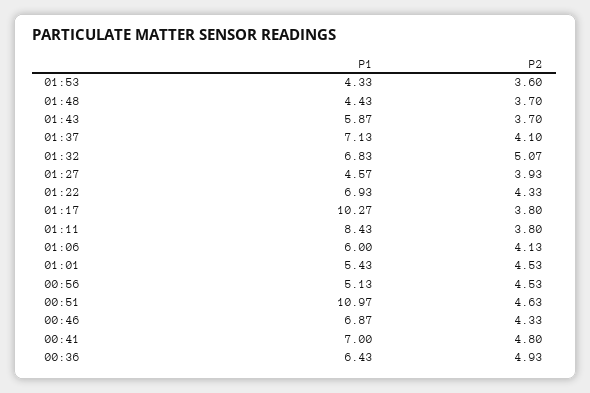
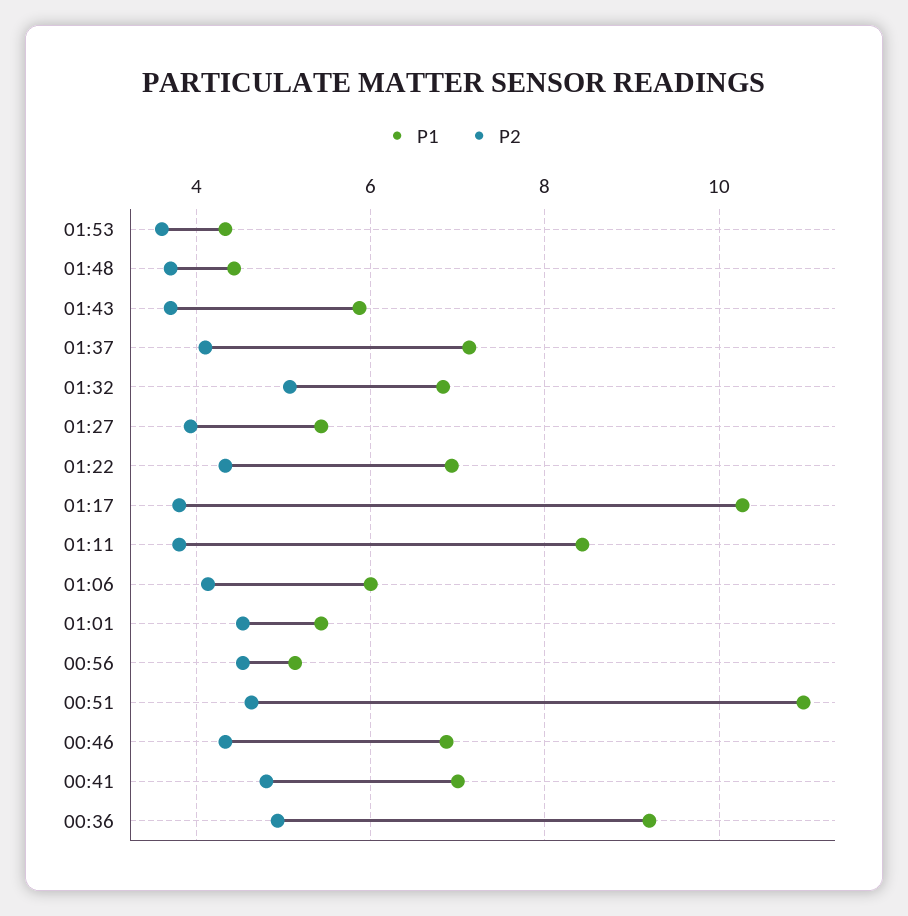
P1, 01:27: 4.57 -> 5.4
P1, 00:36: 6.43 -> 9.2

